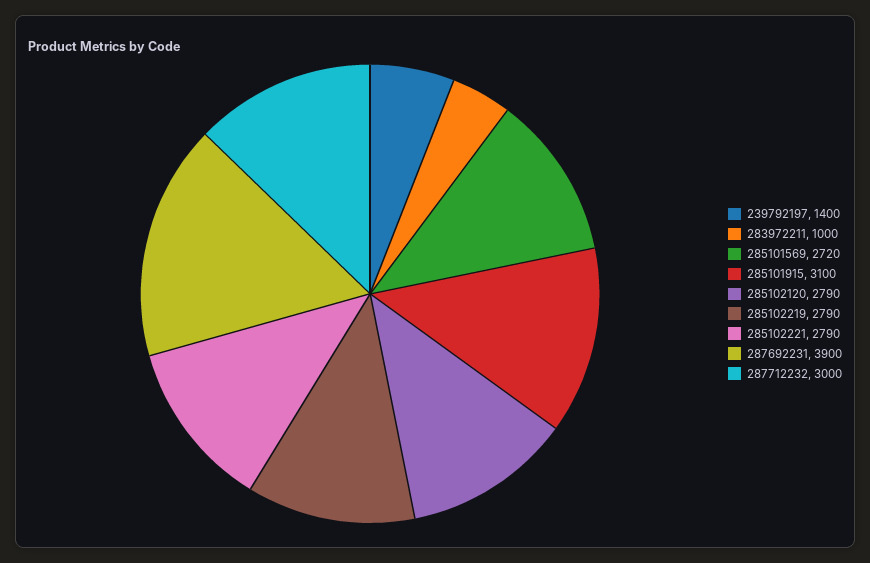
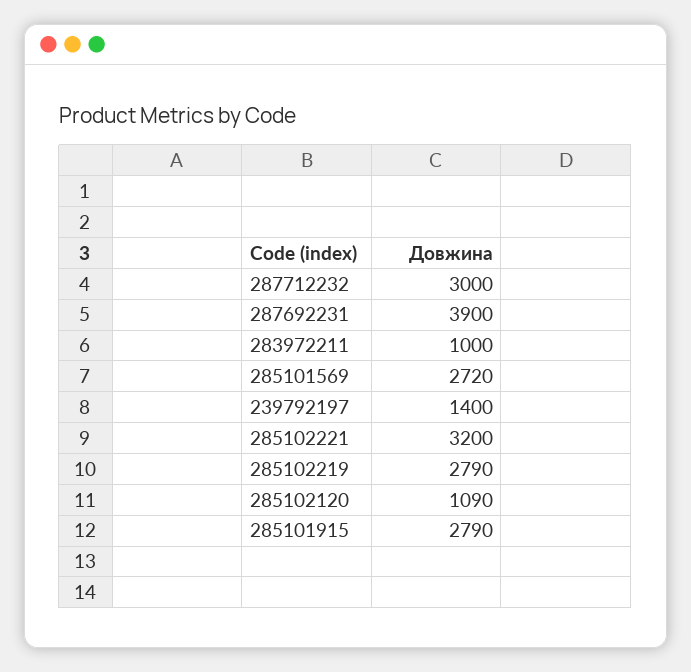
285101915: 3100 -> 2790
285102120: 2790 -> 1090
285102221: 2790 -> 3200

